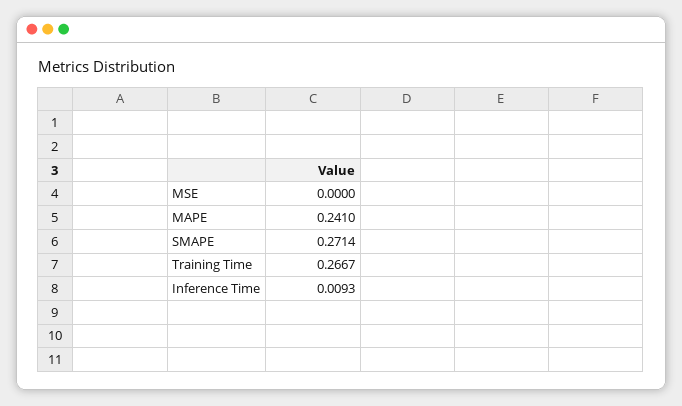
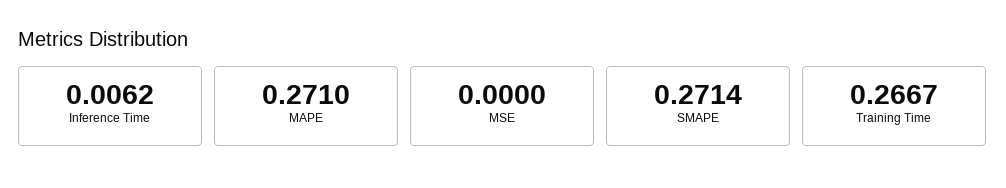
MAPE: 0.241 -> 0.271
Inference Time: 0.0093 -> 0.0062

